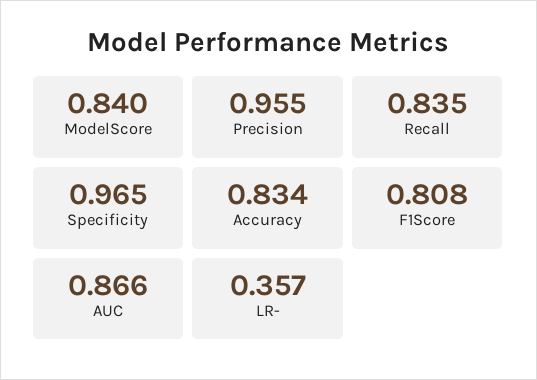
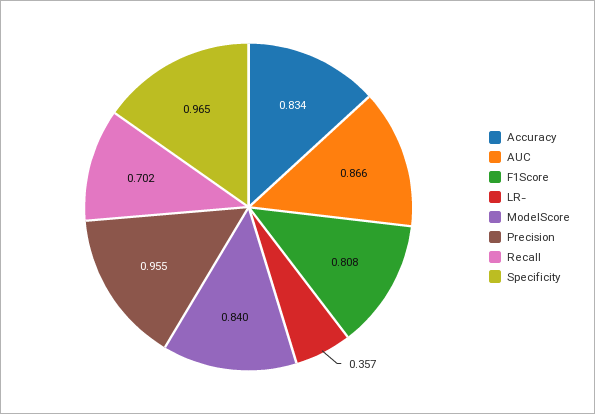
Recall: 0.835 -> 0.702

